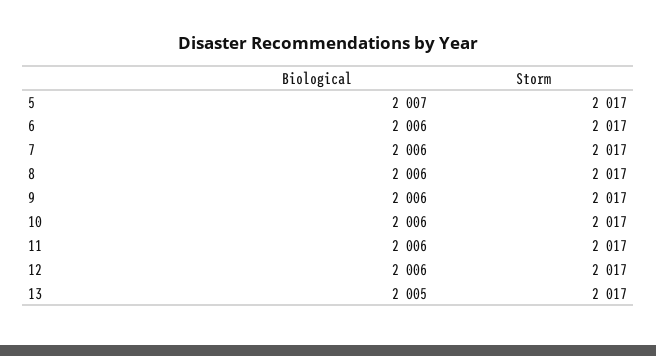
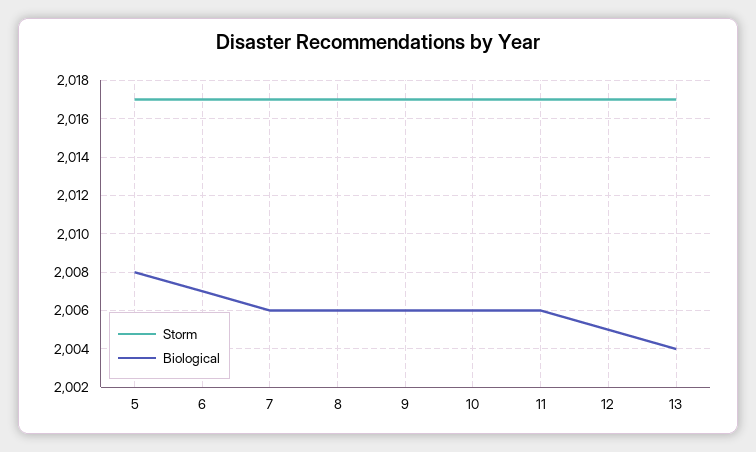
Biological, 5: 2007 -> 2008
Biological, 6: 2006 -> 2007
Biological, 12: 2006 -> 2005
Biological, 13: 2005 -> 2004

